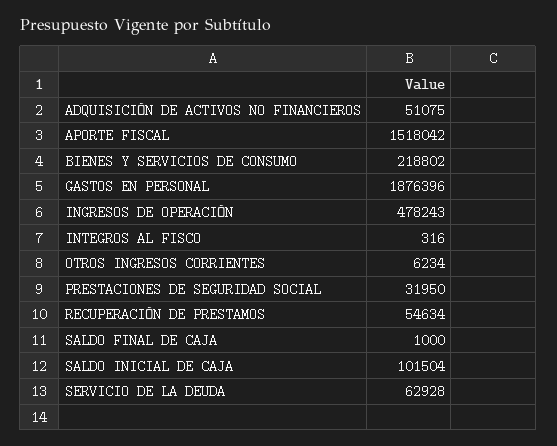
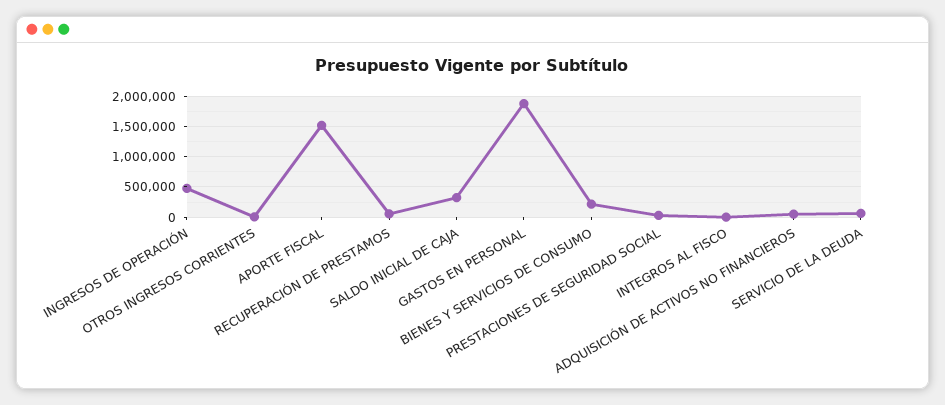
SALDO FINAL DE CAJA: 1000 -> none
SALDO INICIAL DE CAJA: 101504 -> 300000

